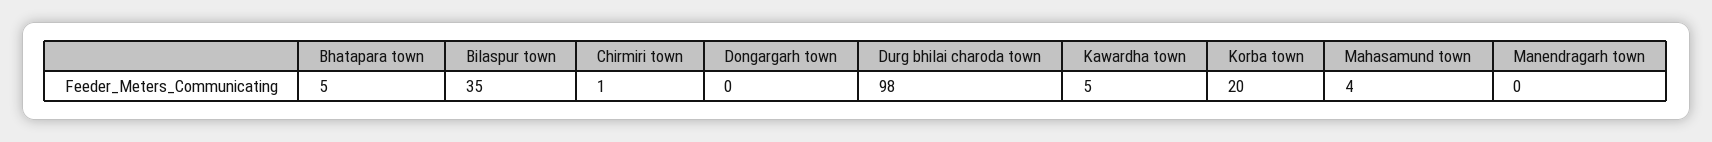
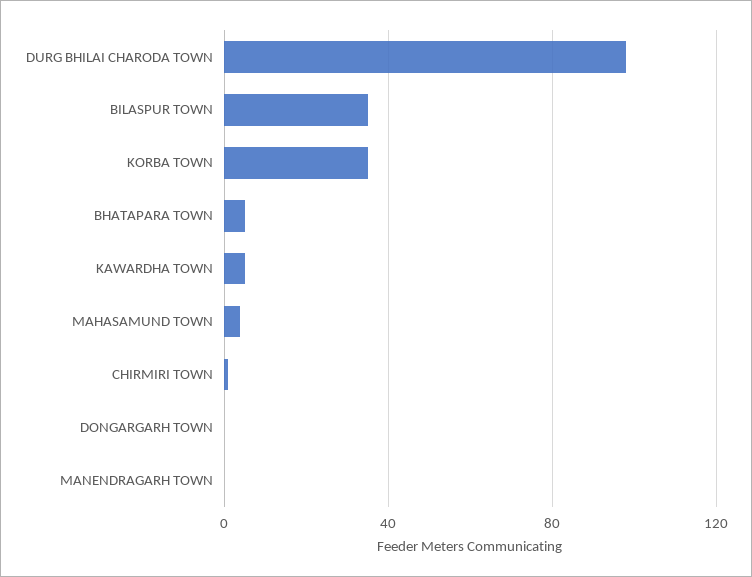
Korba town: 20 -> 35

